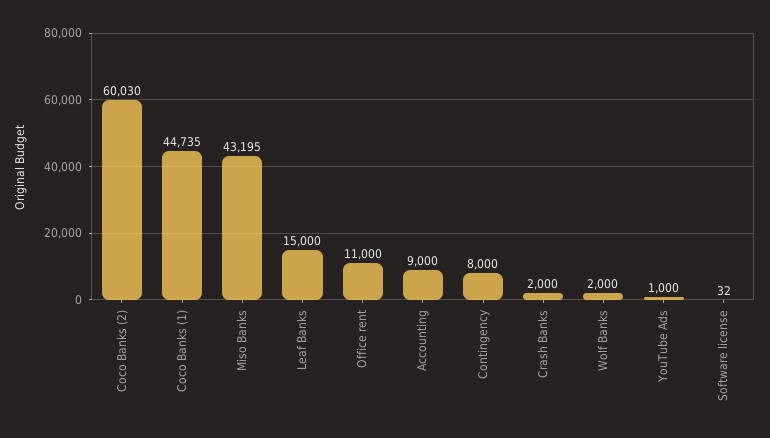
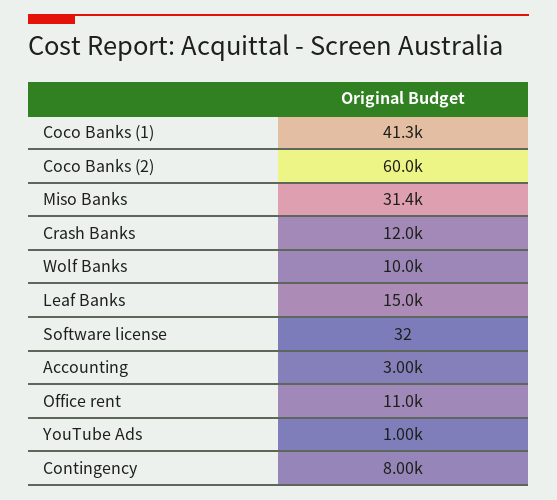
Coco Banks (1): 44735 -> 41300
Miso Banks: 43195 -> 31400
Accounting: 9000 -> 3000
Crash Banks: 2000 -> 12000
Wolf Banks: 2000 -> 10000

